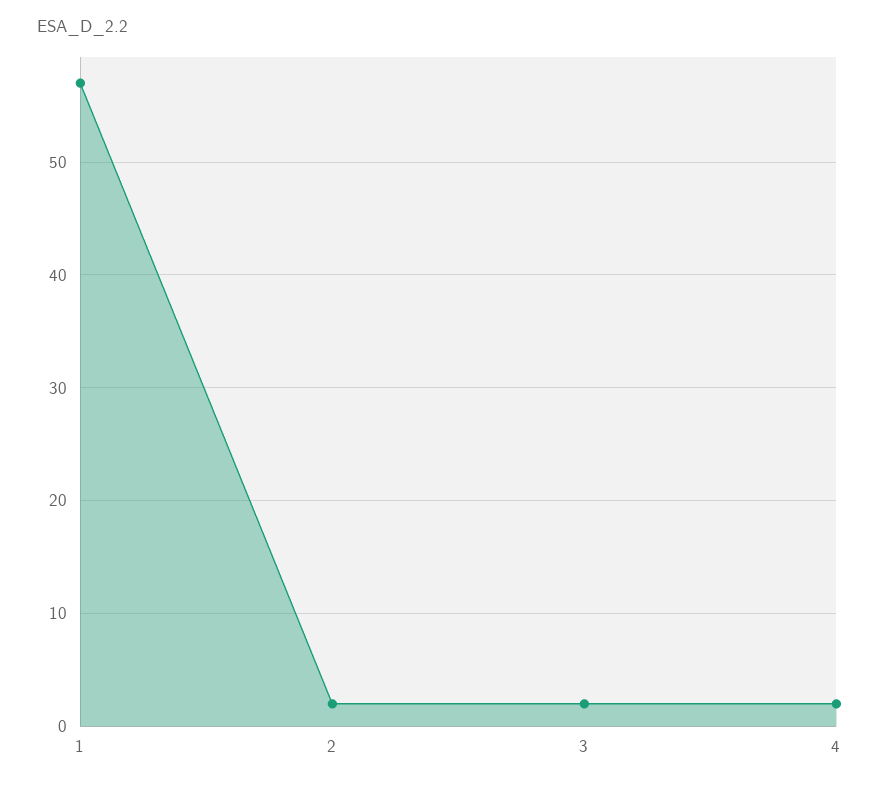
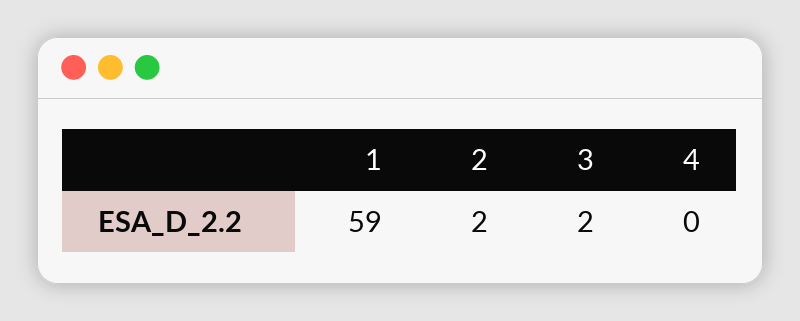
1: 57 -> 59
4: 2 -> 0

